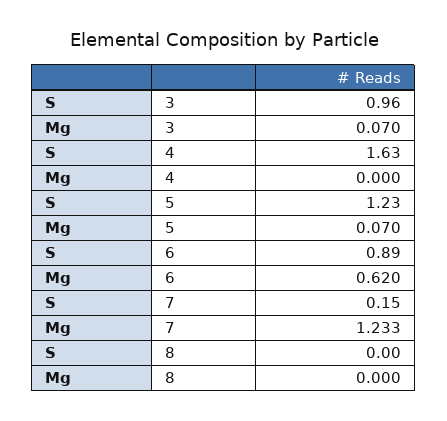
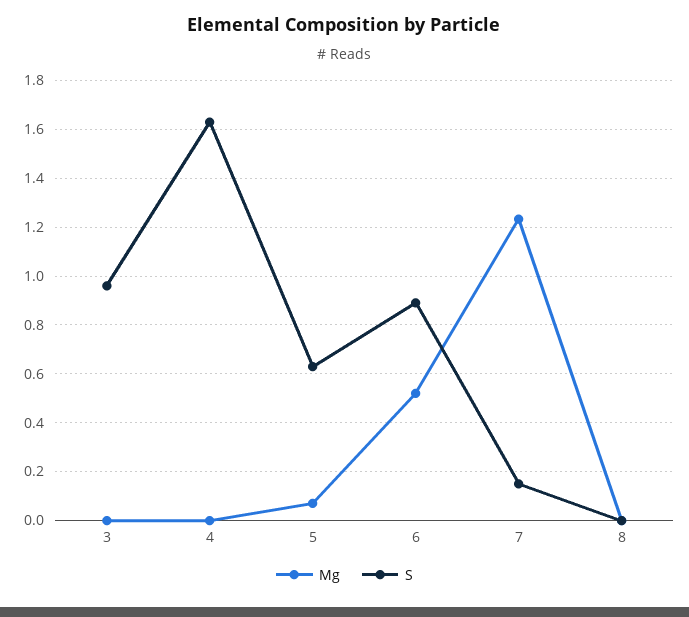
Mg, 3: 0.07 -> 0
S, 5: 1.23 -> 0.625
Mg, 6: 0.62 -> 0.525

